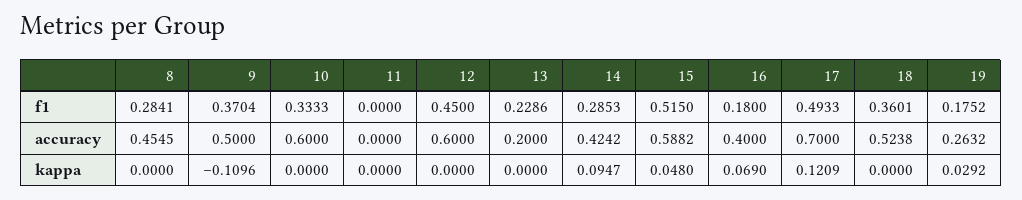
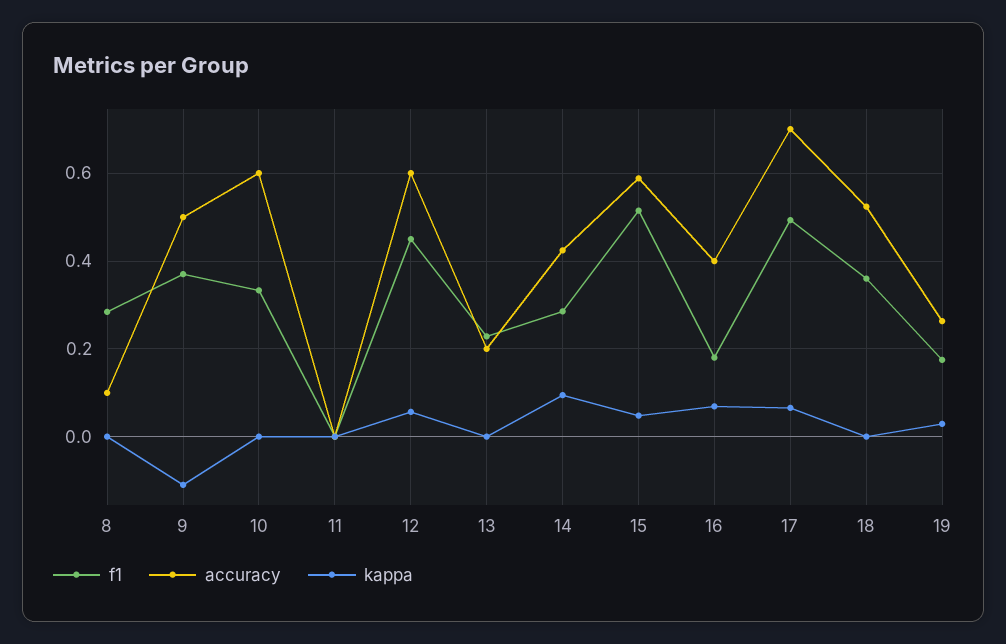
accuracy, 8: 0.4545 -> 0.1
kappa, 12: 0 -> 0.06
kappa, 17: 0.1209 -> 0.06

